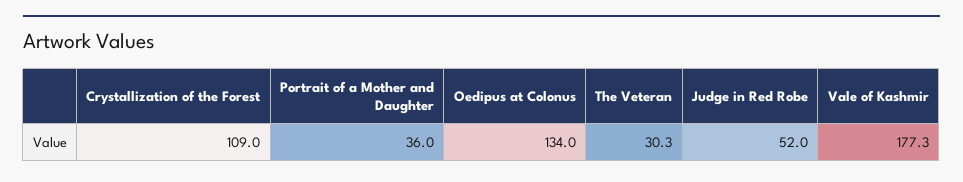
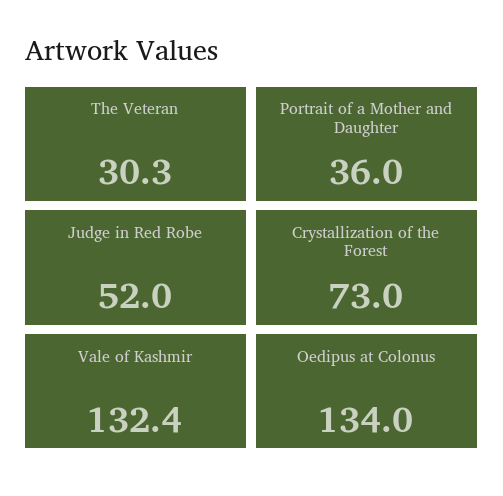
Crystallization of the Forest: 109 -> 73
Vale of Kashmir: 177.3 -> 132.4

